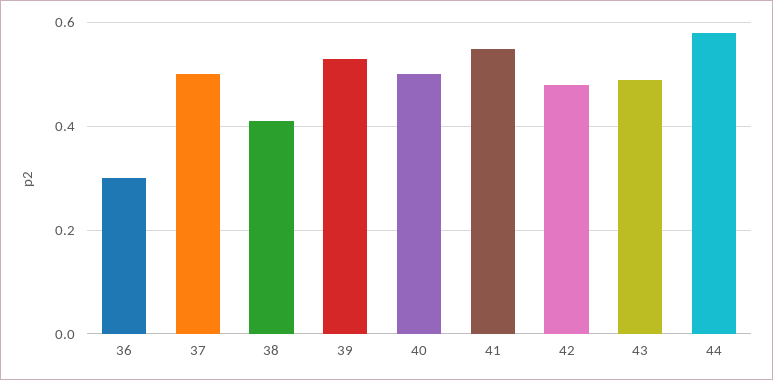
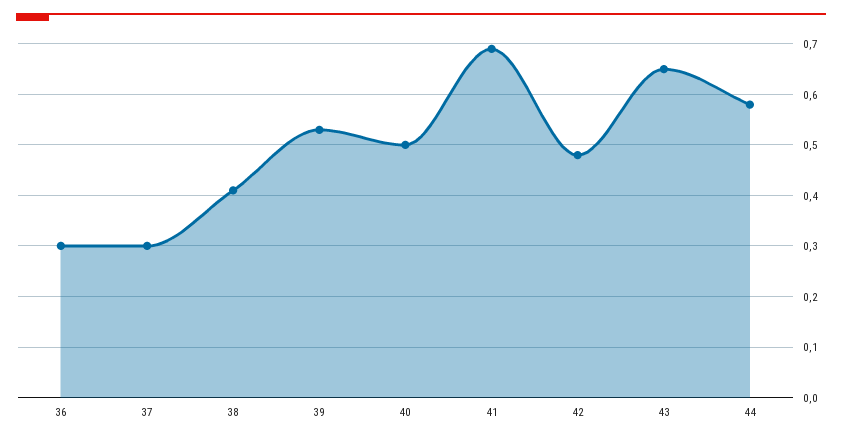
37: 0.5 -> 0.3
41: 0.55 -> 0.7
43: 0.5 -> 0.65

